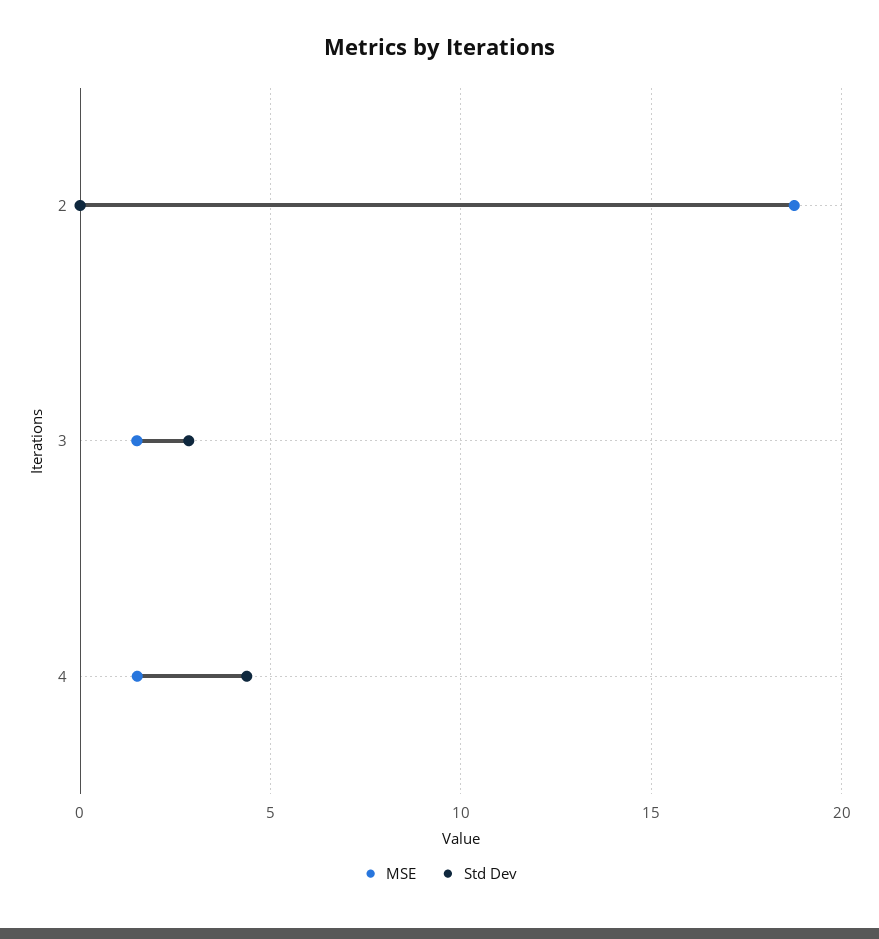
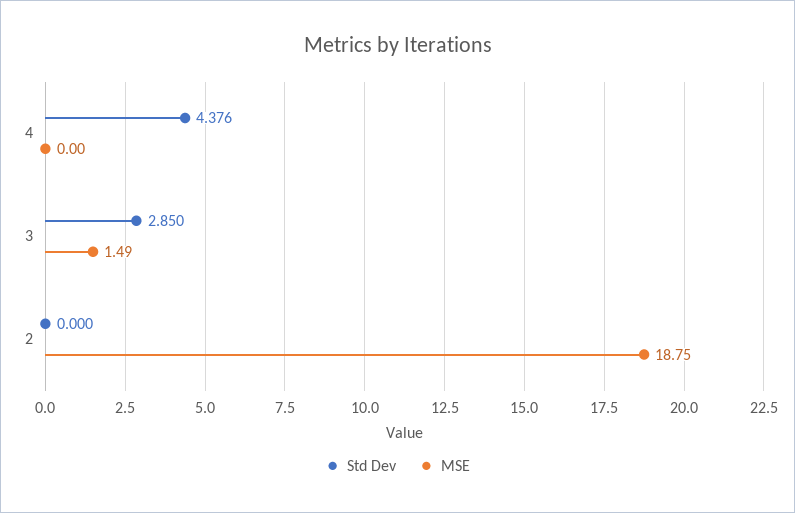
MSE, 4: 1.5 -> 0

